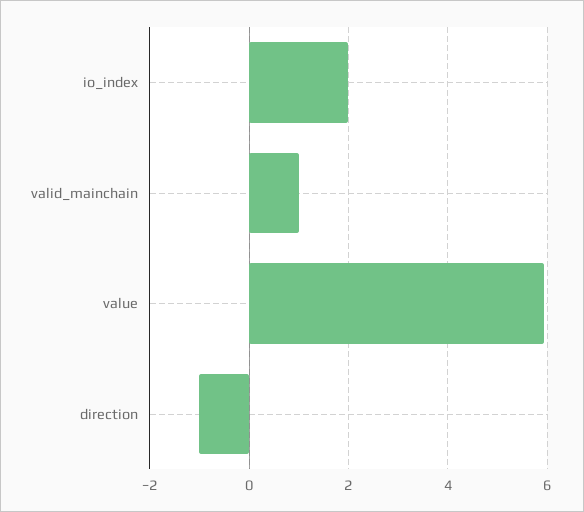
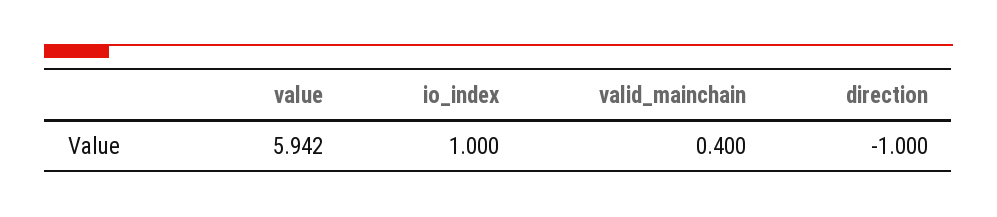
io_index: 2 -> 1
valid_mainchain: 1 -> 0.4

